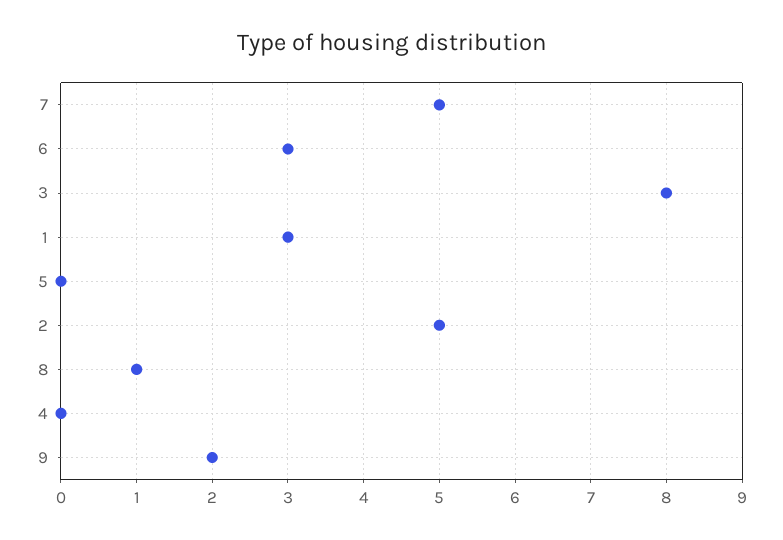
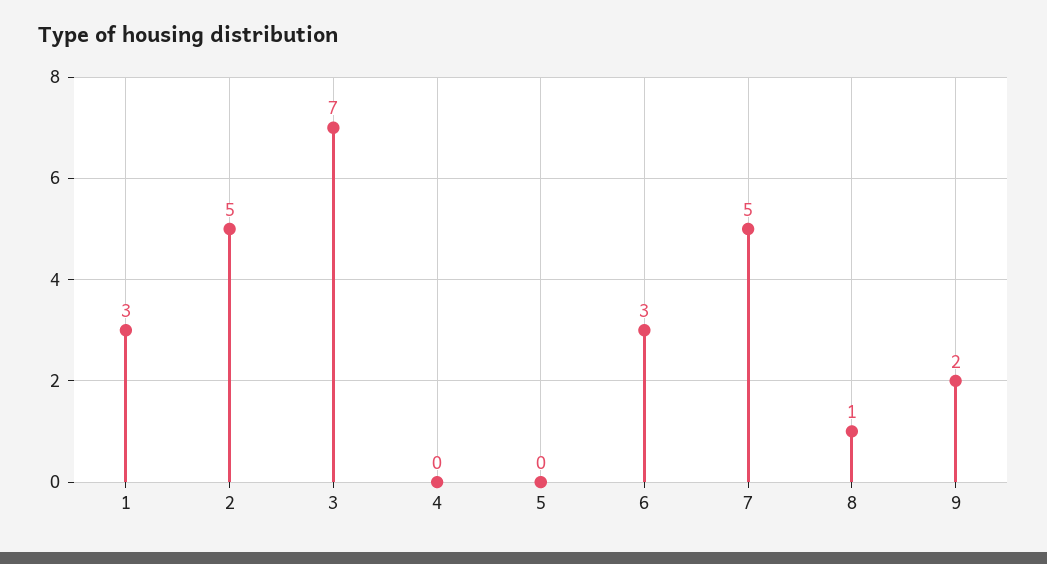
3: 8 -> 7

